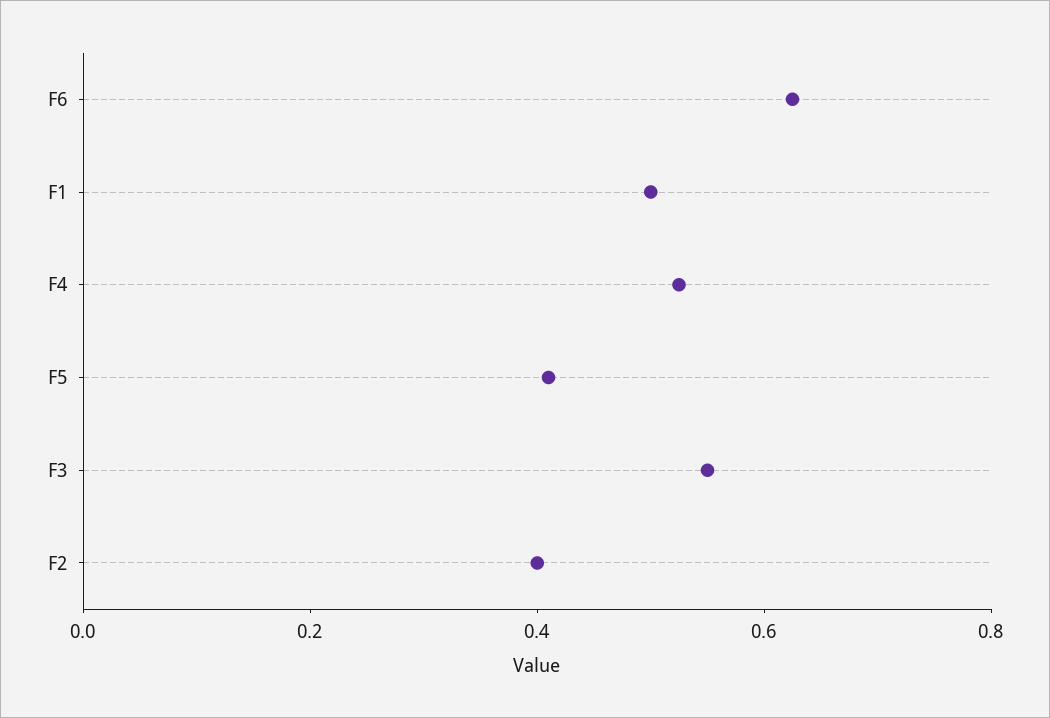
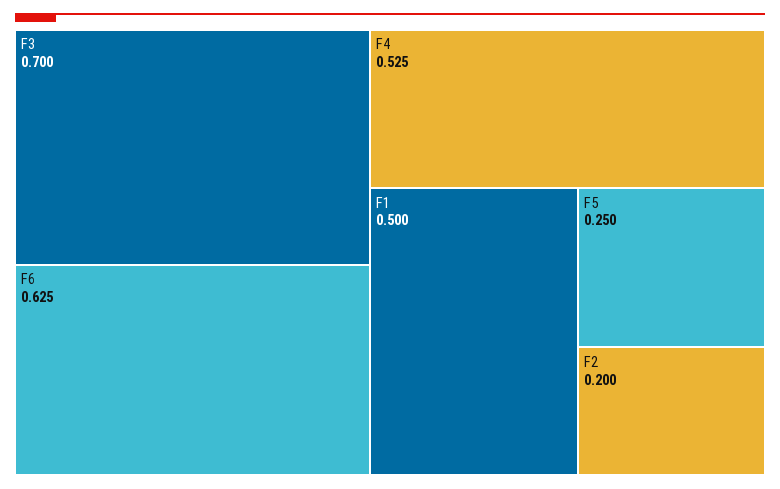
F5: 0.4 -> 0.25
F3: 0.55 -> 0.7
F2: 0.4 -> 0.2

